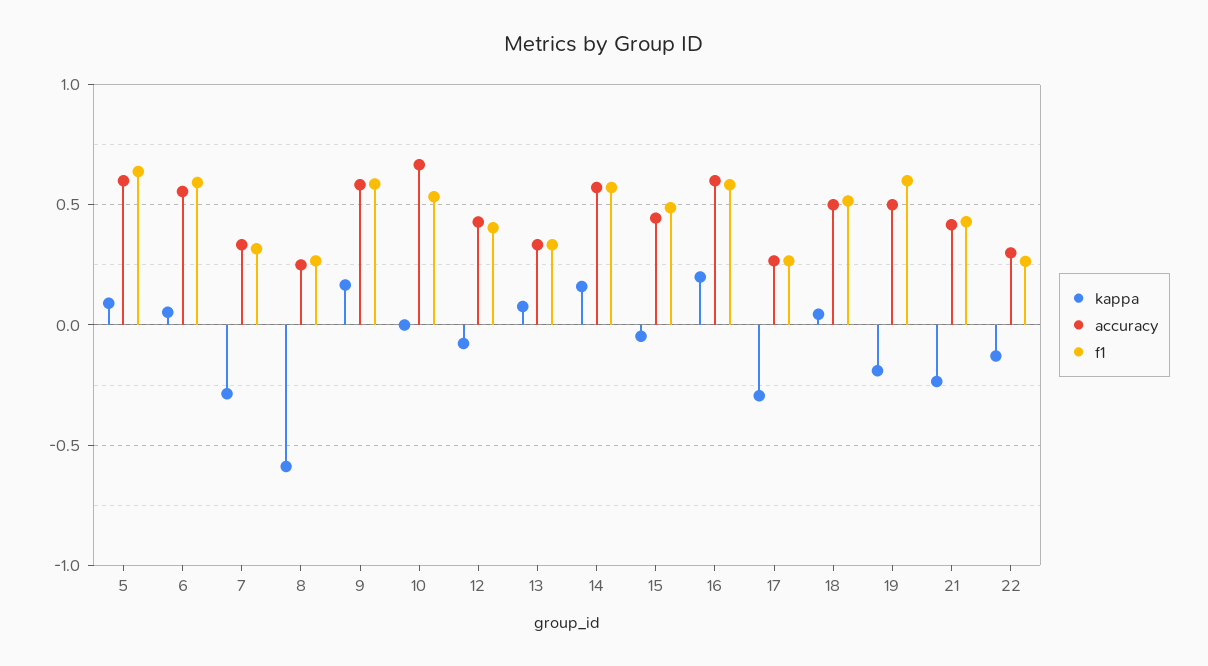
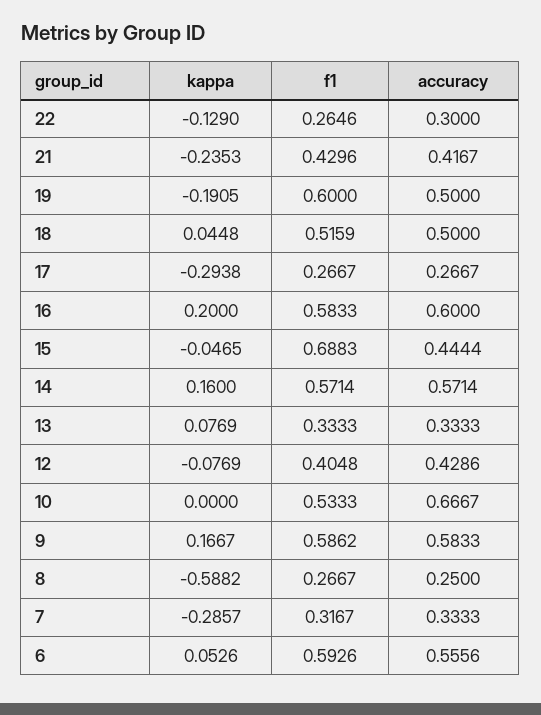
kappa, 5: 0.1 -> none
accuracy, 5: 0.6 -> none
f1, 5: 0.65 -> none
f1, 15: 0.5 -> 0.6883

